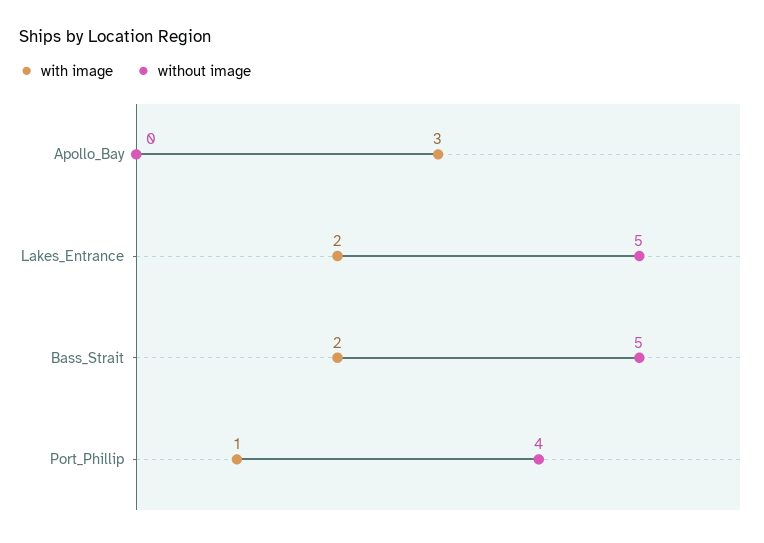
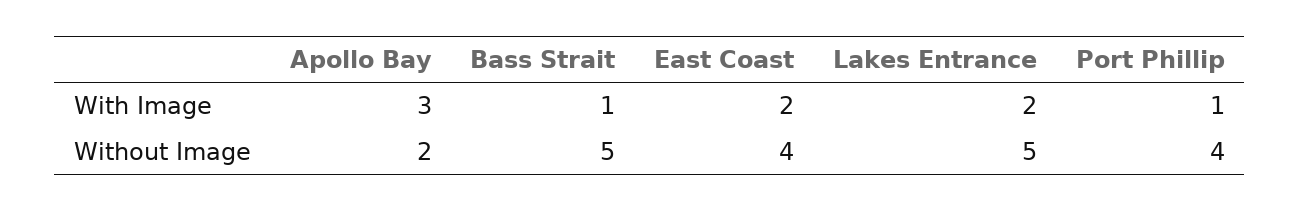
without image, Apollo_Bay: 0 -> 2
with image, Bass_Strait: 2 -> 1
with image, East Coast: none -> 2
without image, East Coast: none -> 4

